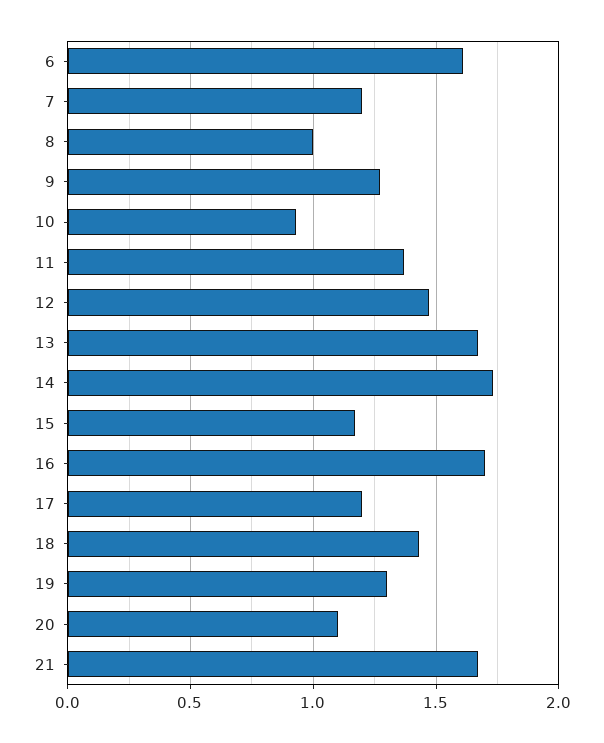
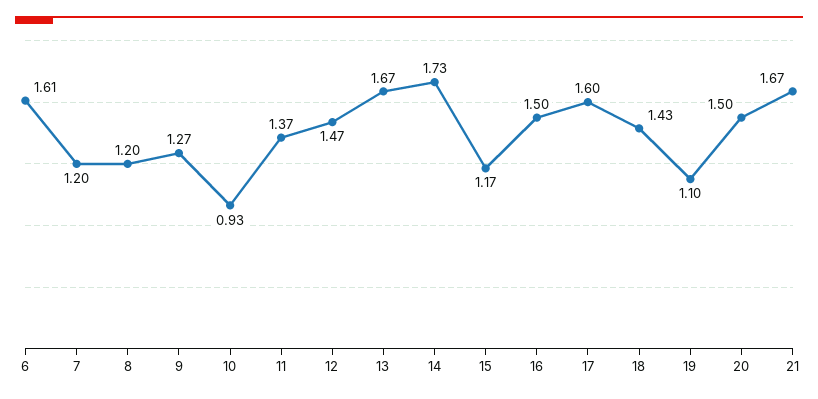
8: 1 -> 1.2
16: 1.7 -> 1.5
17: 1.2 -> 1.6
19: 1.3 -> 1.1
20: 1.1 -> 1.5

